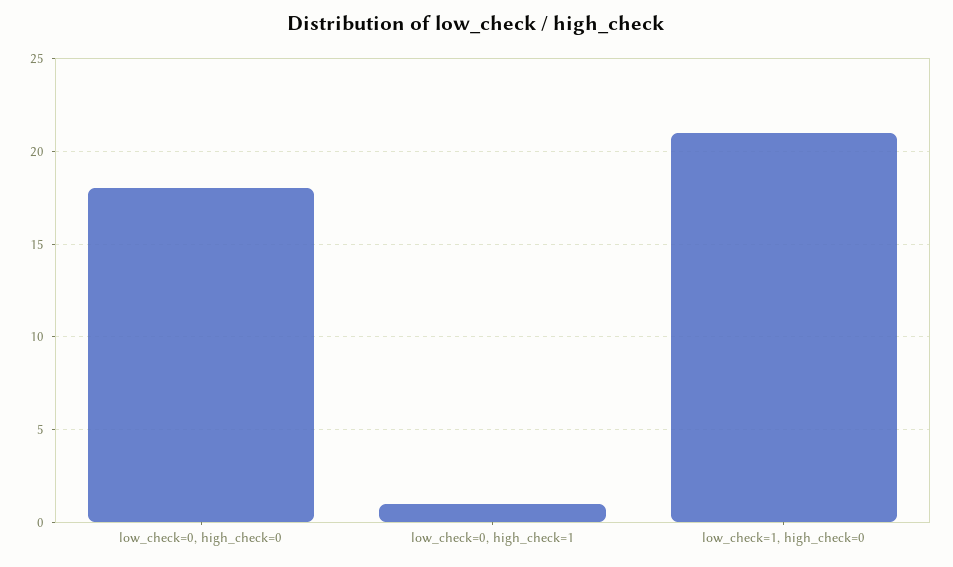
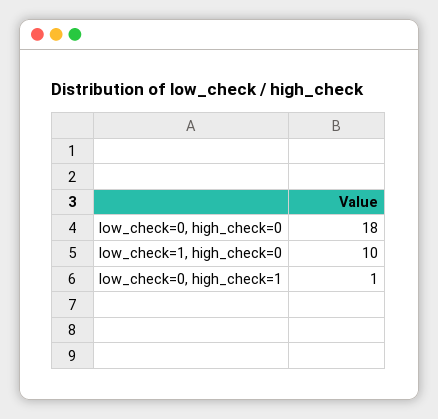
low_check=1, high_check=0: 21 -> 10

